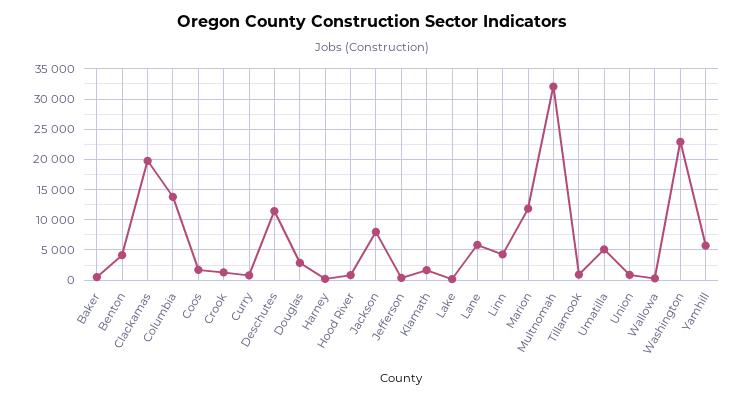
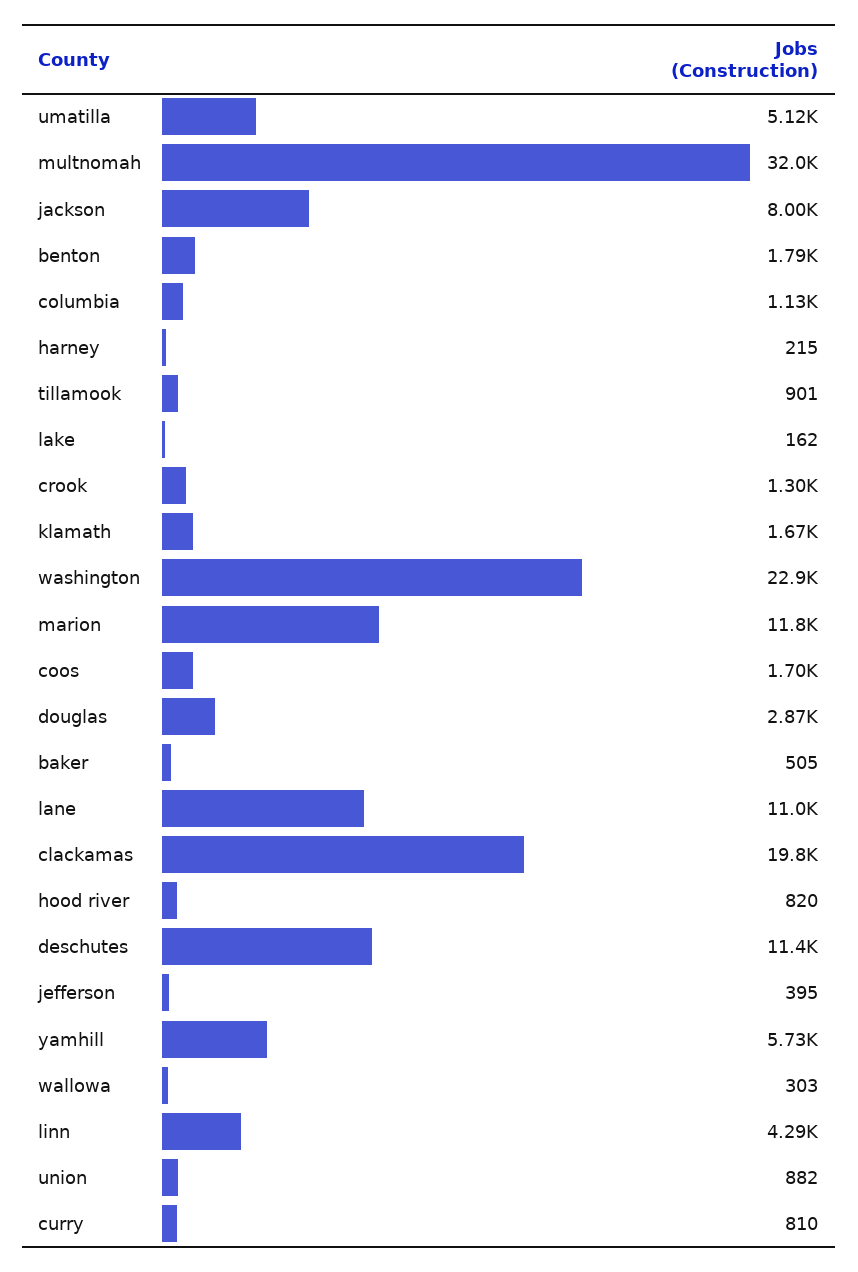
Benton: 4000 -> 1790
Columbia: 14000 -> 1130
Lane: 6000 -> 11000

